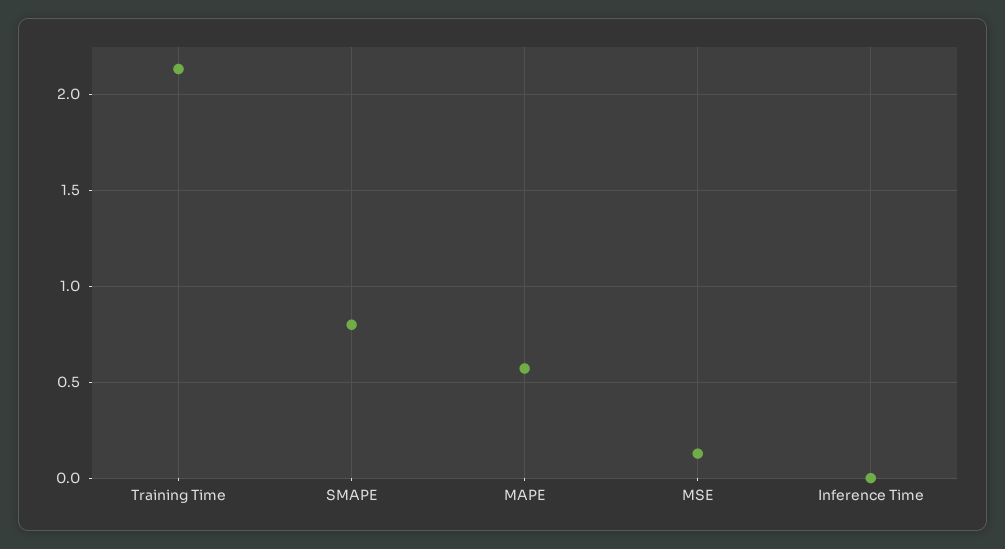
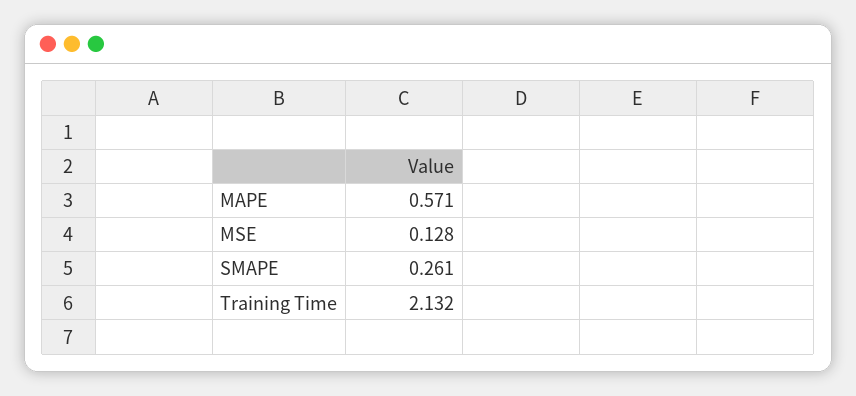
SMAPE: 0.8 -> 0.261
Inference Time: 0 -> none

